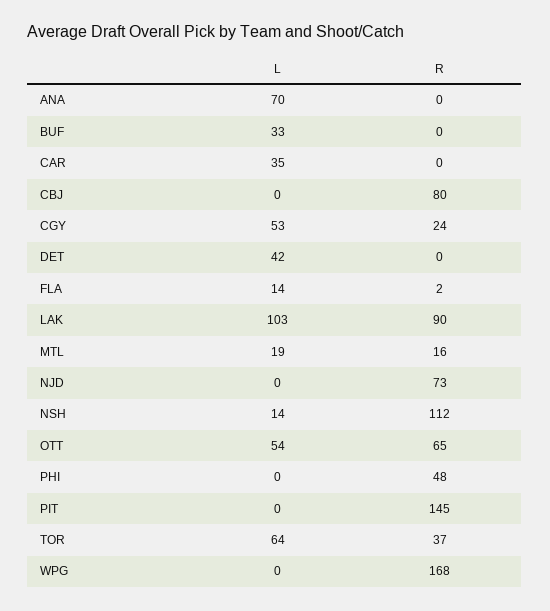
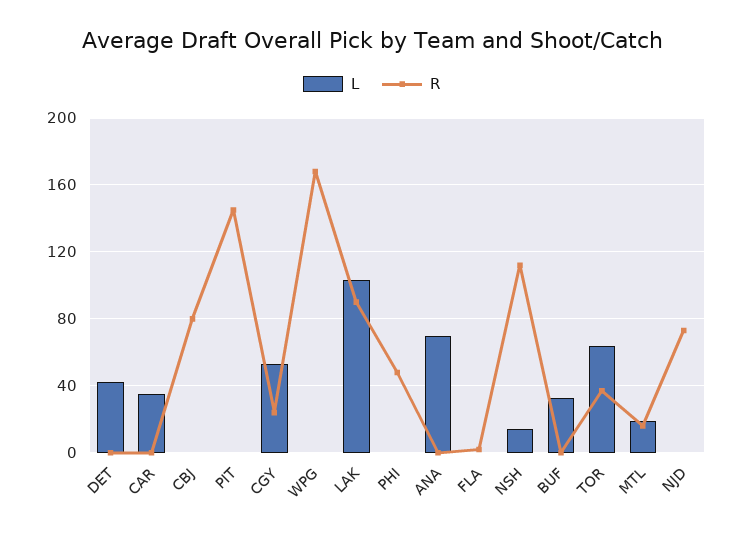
L, FLA: 14 -> 0
L, OTT: 54 -> none
R, OTT: 65 -> none

